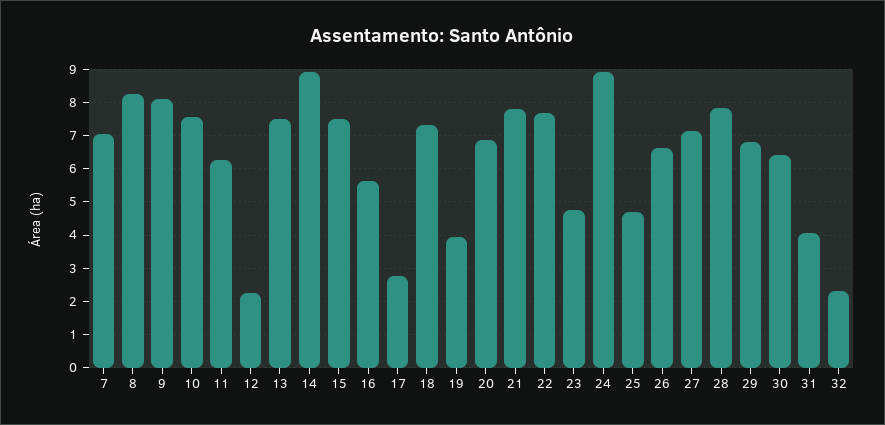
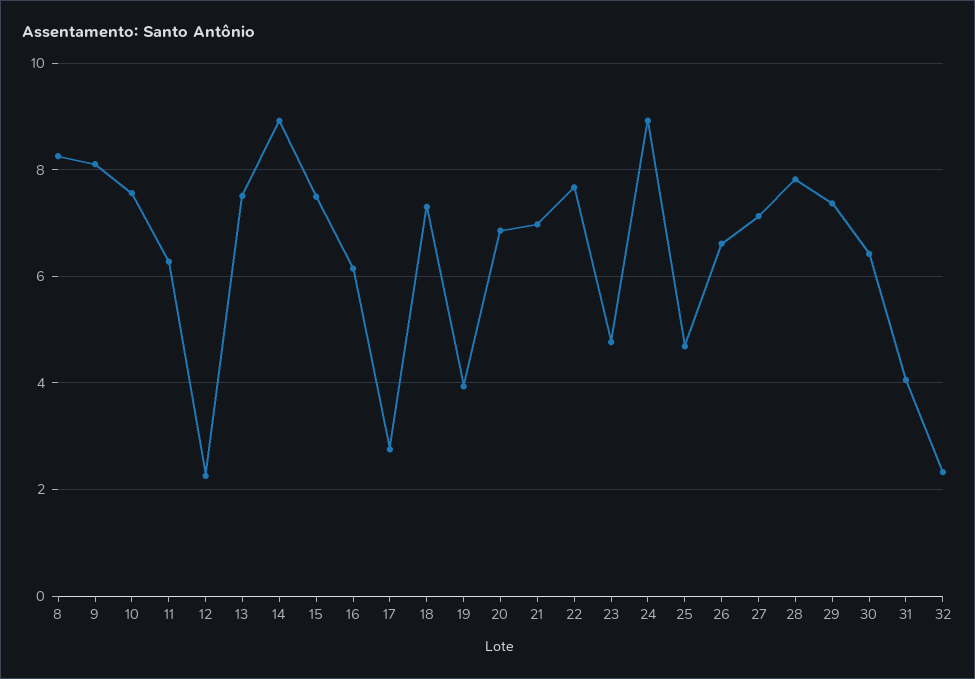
7: 7 -> none
16: 5.6 -> 6.2
21: 7.8 -> 7
29: 6.8 -> 7.4

